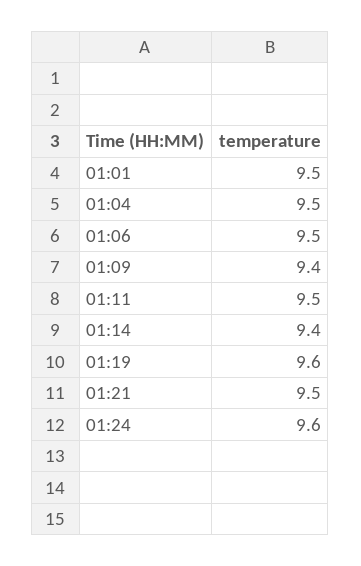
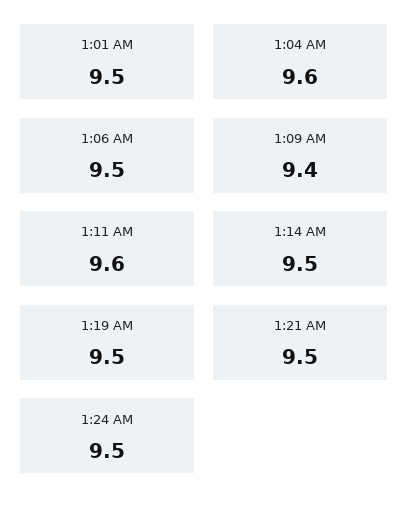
01:04: 9.5 -> 9.6
01:11: 9.5 -> 9.6
01:14: 9.4 -> 9.5
01:19: 9.6 -> 9.5
01:24: 9.6 -> 9.5

